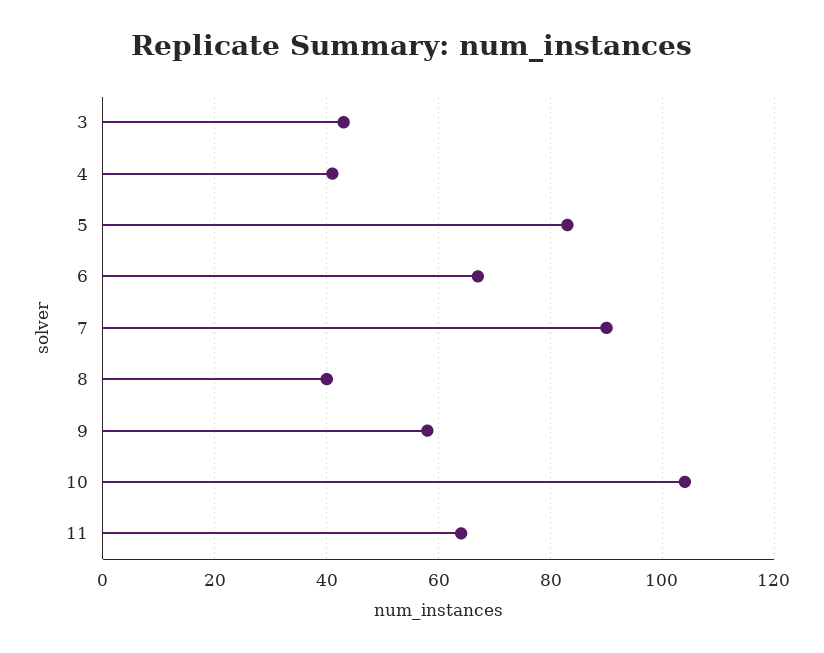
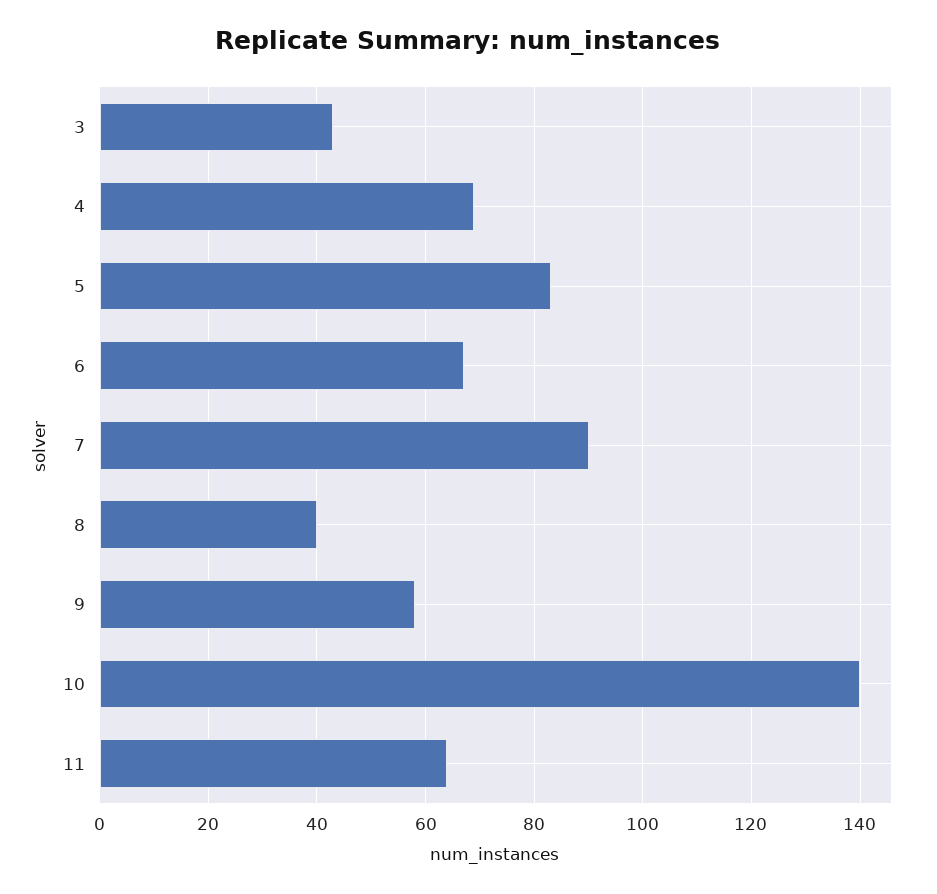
4: 40 -> 70
10: 105 -> 140

